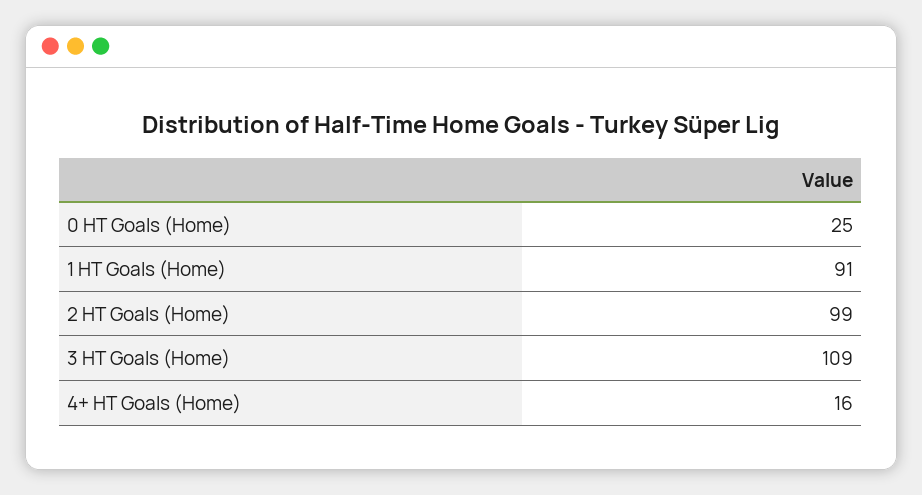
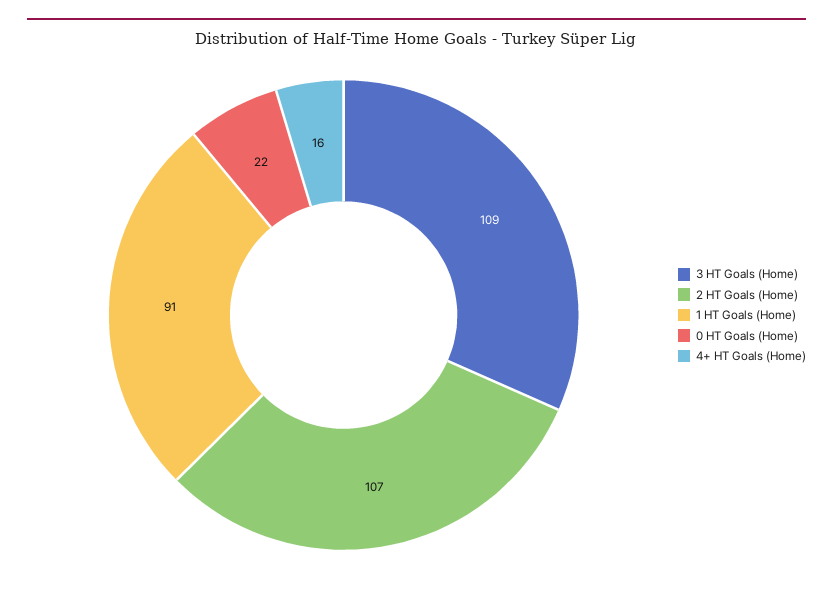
0 HT Goals (Home): 25 -> 22
2 HT Goals (Home): 99 -> 107

